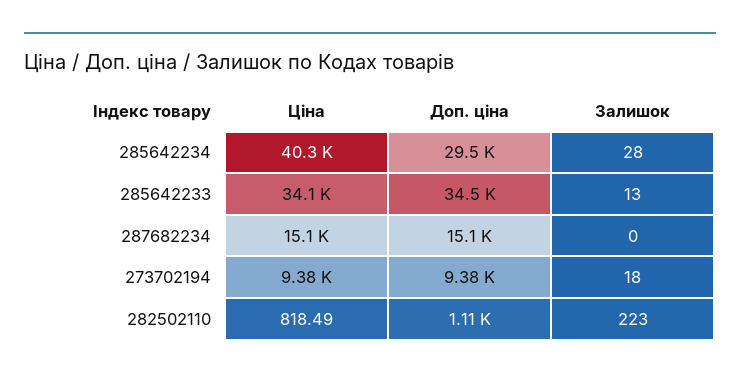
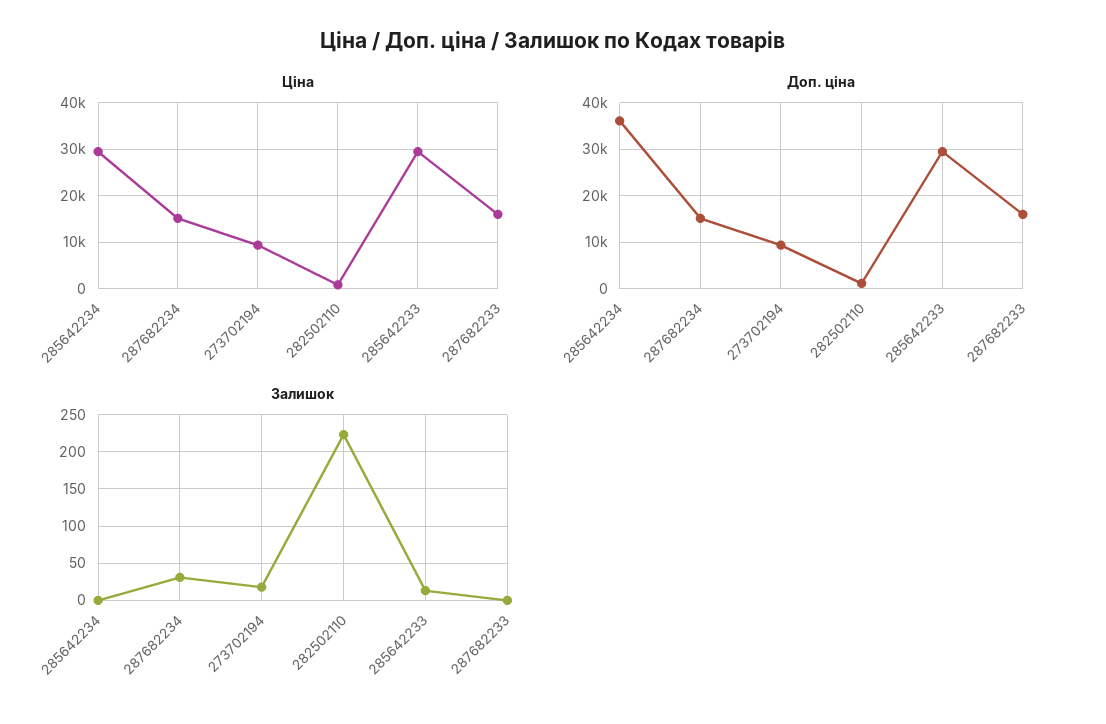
Ціна, 285642234: 40300 -> 30000
Доп. ціна, 285642234: 29500 -> 36000
Залишок, 285642234: 28 -> 0
Ціна, 285642233: 34100 -> 30000
Доп. ціна, 285642233: 34500 -> 30000
Залишок, 287682234: 0 -> 30
Ціна, 287682233: none -> 16000
Доп. ціна, 287682233: none -> 16000
Залишок, 287682233: none -> 0

